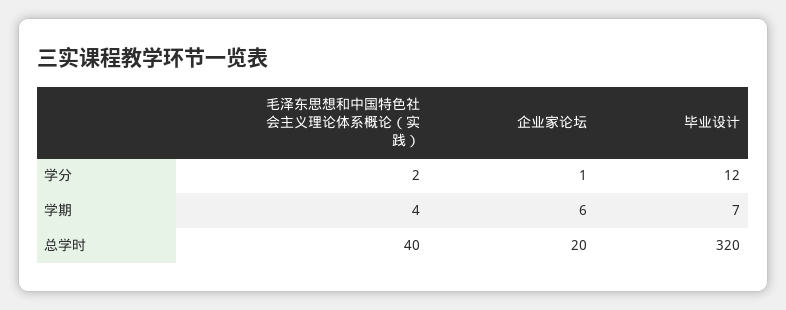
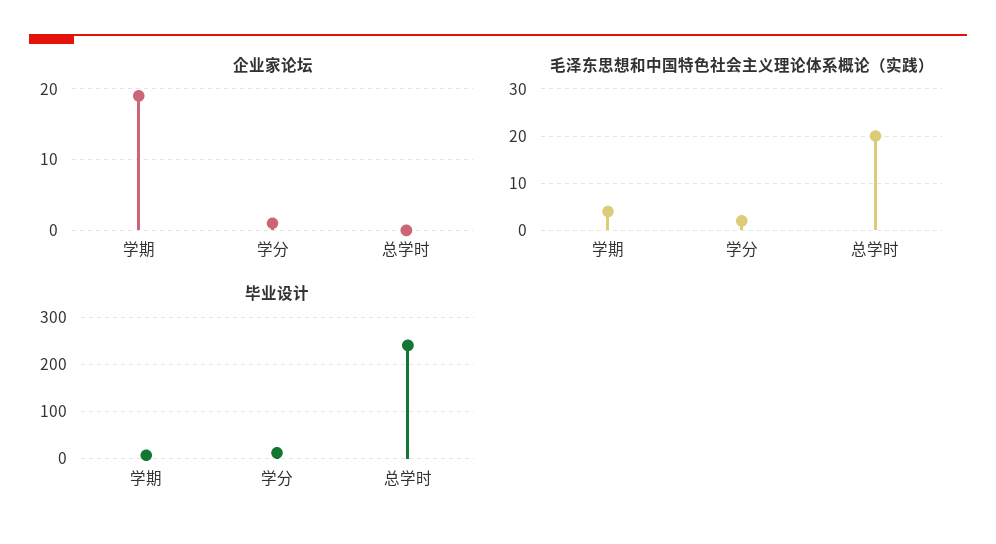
企业家论坛, 学期: 6 -> 19
毛泽东思想和中国特色社会主义理论体系概论（实践）, 总学时: 40 -> 20
企业家论坛, 总学时: 20 -> 0
毕业设计, 总学时: 320 -> 240

